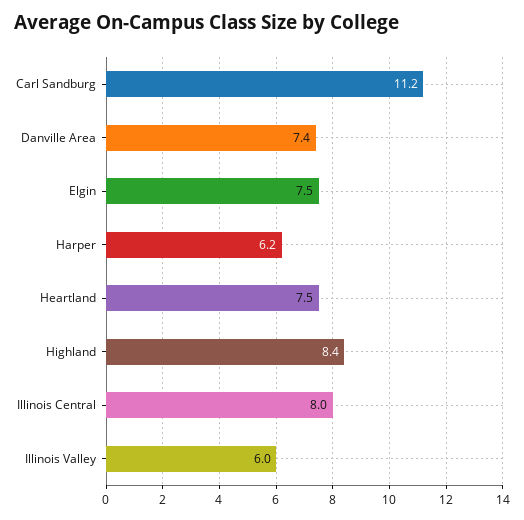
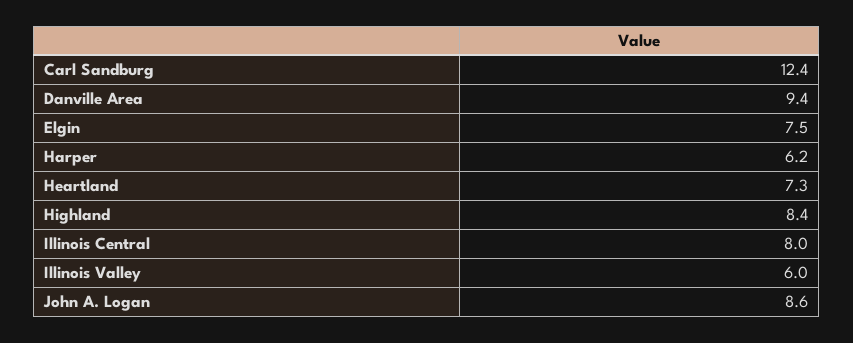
Carl Sandburg: 11.2 -> 12.4
Danville Area: 7.4 -> 9.4
Heartland: 7.5 -> 7.3
John A. Logan: none -> 8.6

